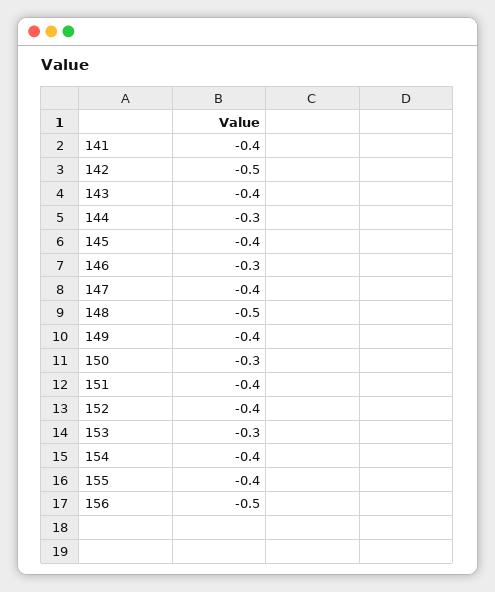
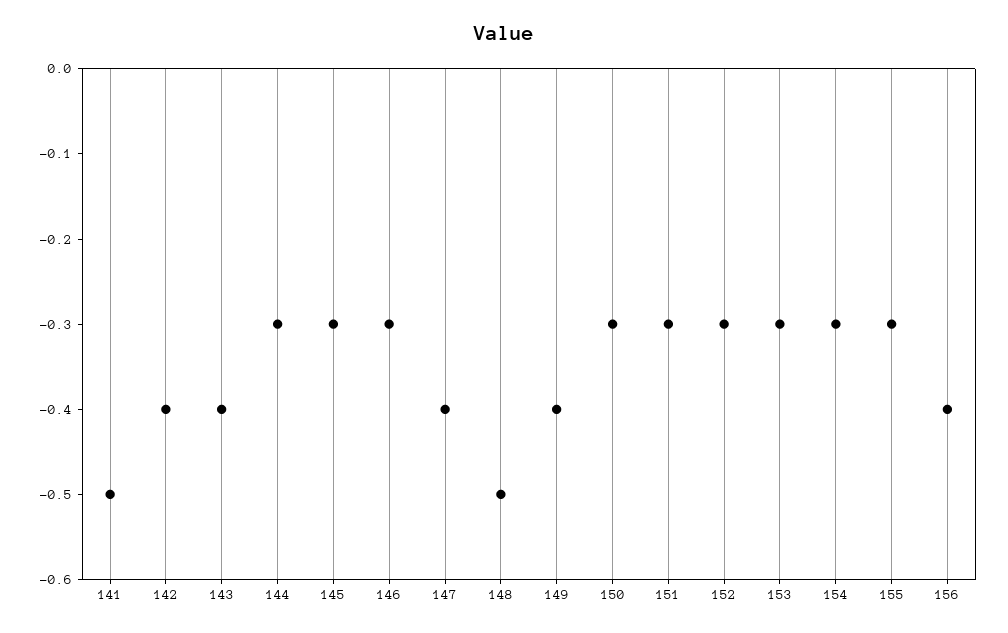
141: -0.4 -> -0.5
142: -0.5 -> -0.4
145: -0.4 -> -0.3
151: -0.4 -> -0.3
152: -0.4 -> -0.3
154: -0.4 -> -0.3
155: -0.4 -> -0.3
156: -0.5 -> -0.4

